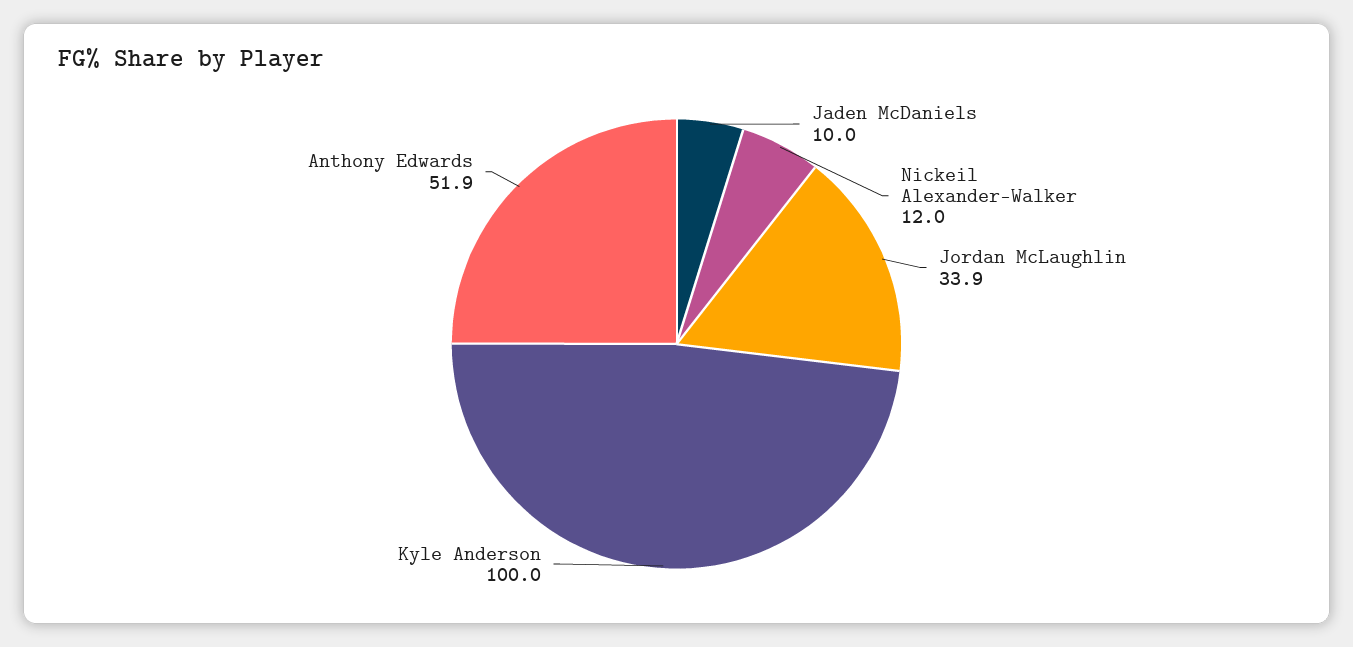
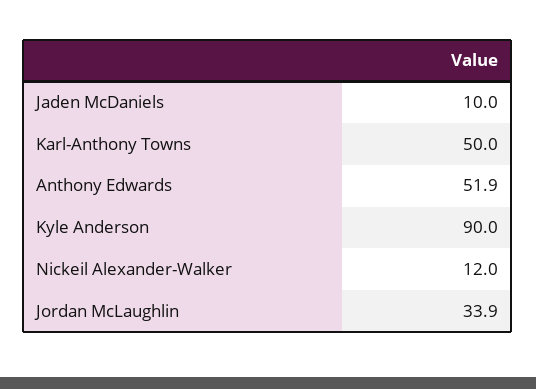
Kyle Anderson: 100 -> 90
Karl-Anthony Towns: none -> 50

